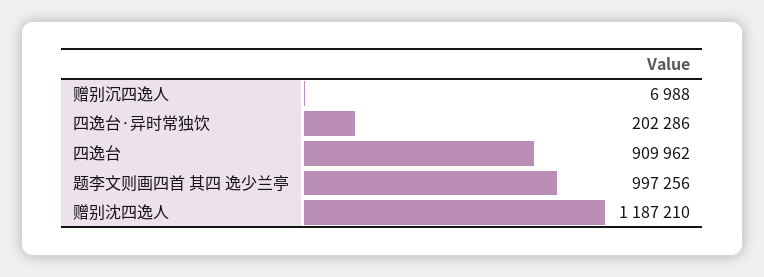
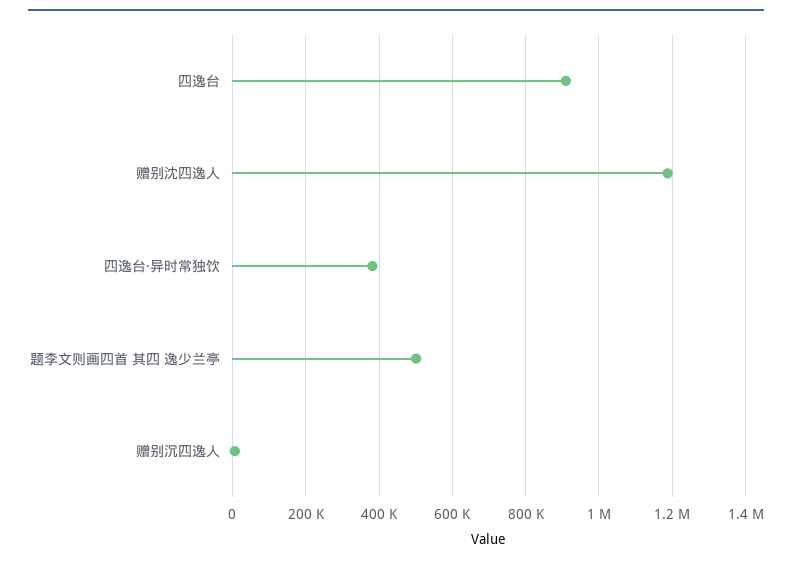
四逸台·异时常独饮: 202286 -> 380000
题李文则画四首 其四 逸少兰亭: 997256 -> 500000

